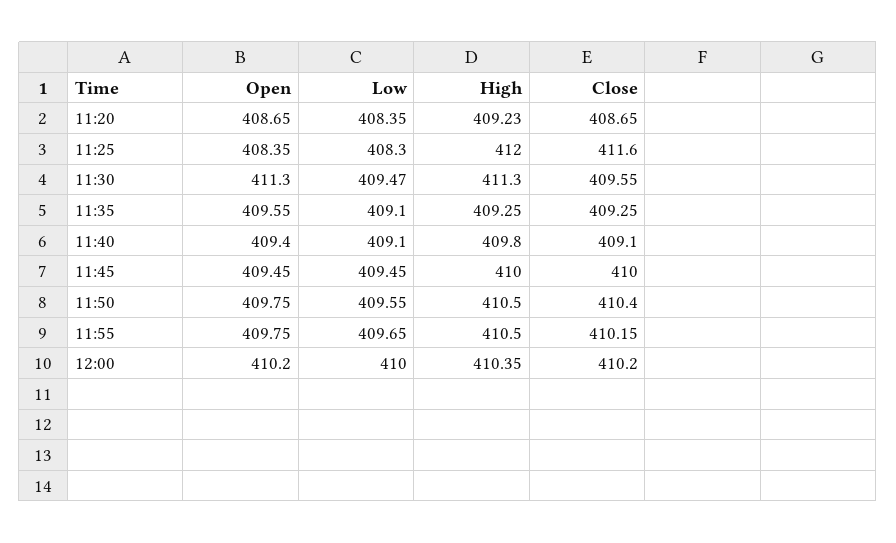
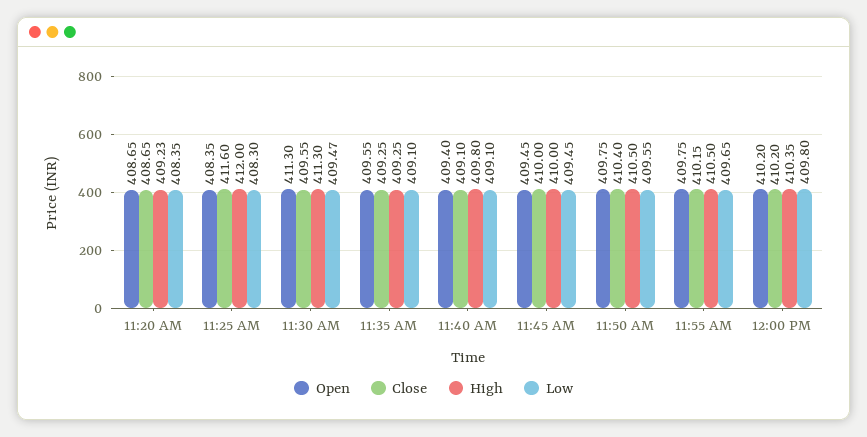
Low, 12:00: 410 -> 409.8

